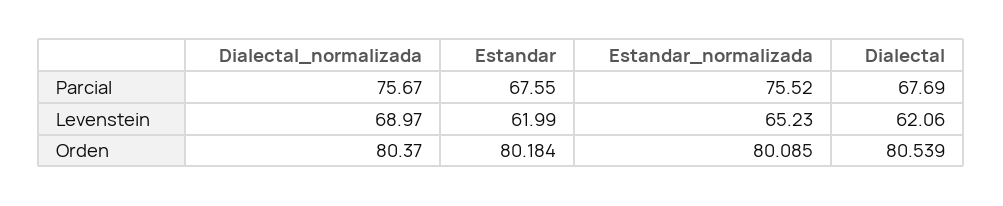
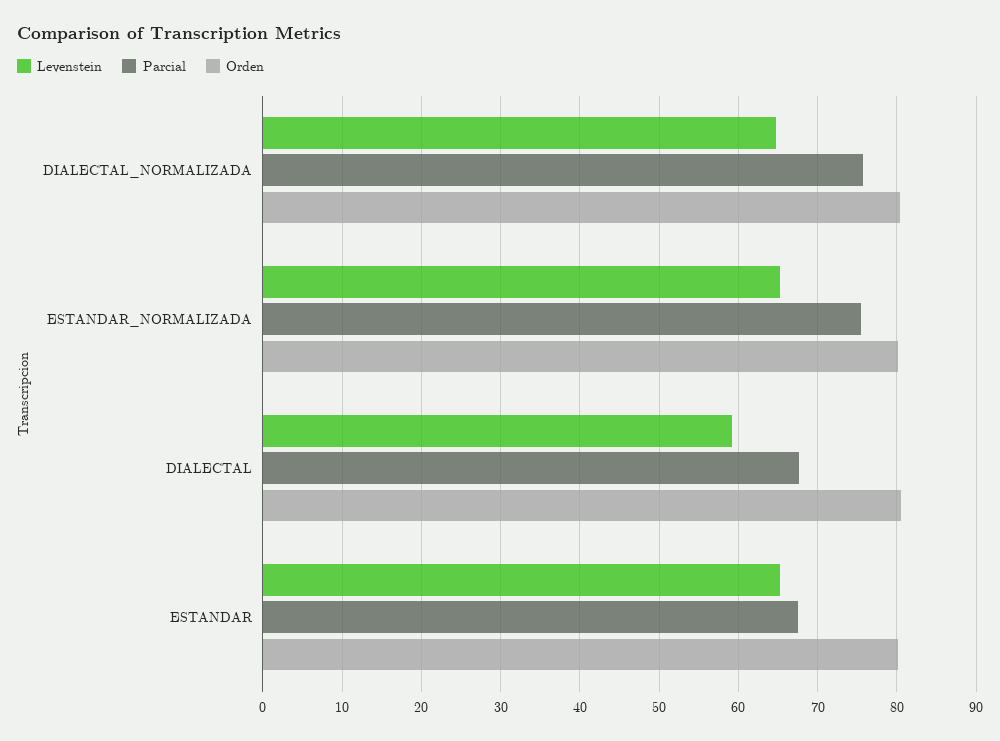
Levenstein, Dialectal_normalizada: 68.97 -> 65
Levenstein, Estandar: 61.99 -> 65
Levenstein, Dialectal: 62.06 -> 59

